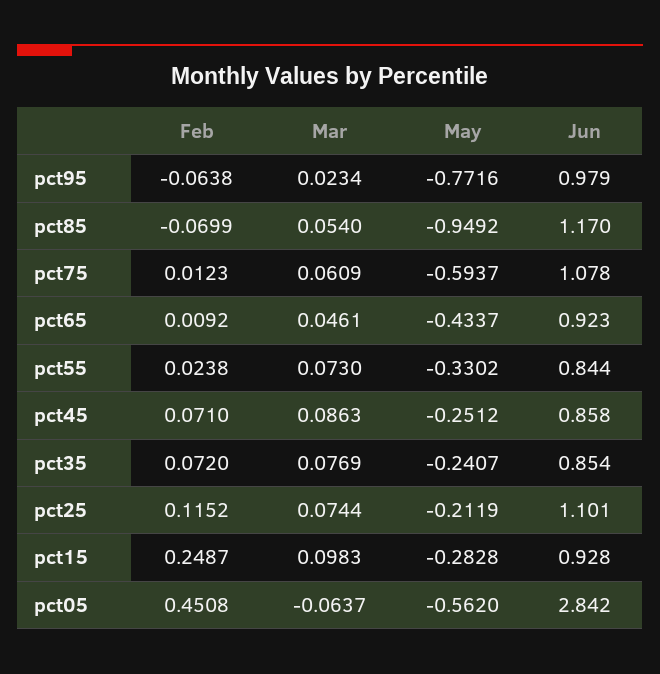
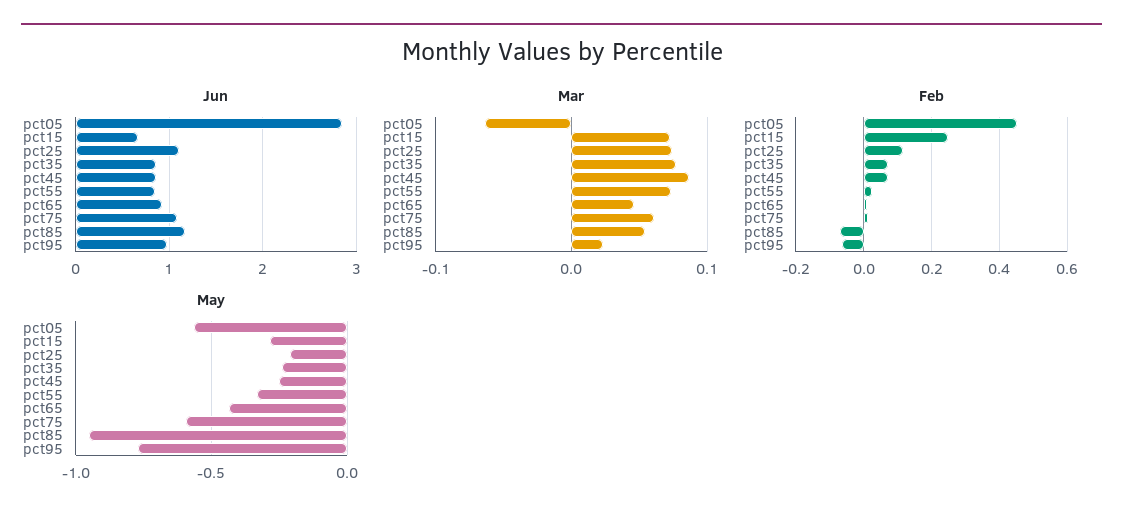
Mar, pct15: 0.0983 -> 0.07
Jun, pct15: 0.928 -> 0.7

